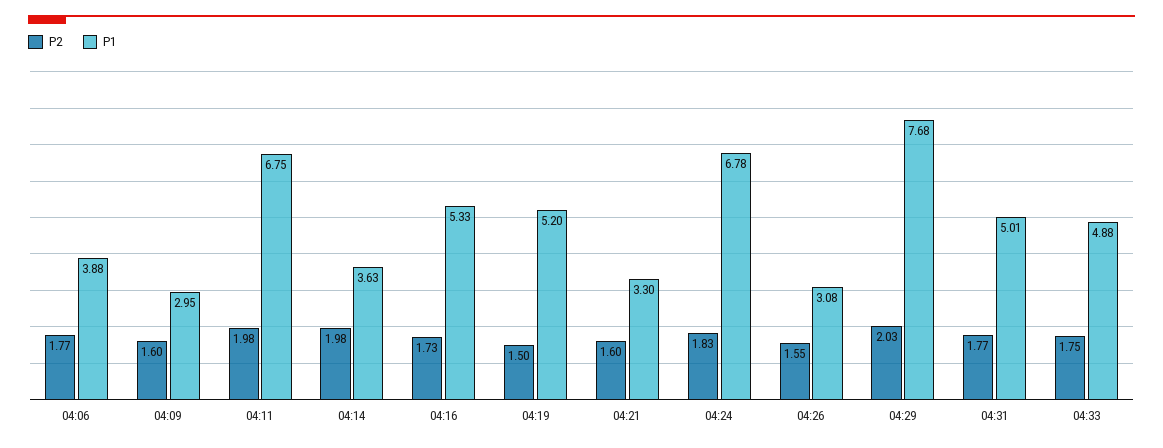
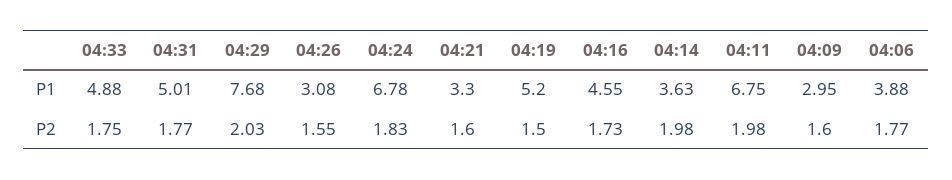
P1, 04:16: 5.33 -> 4.55

